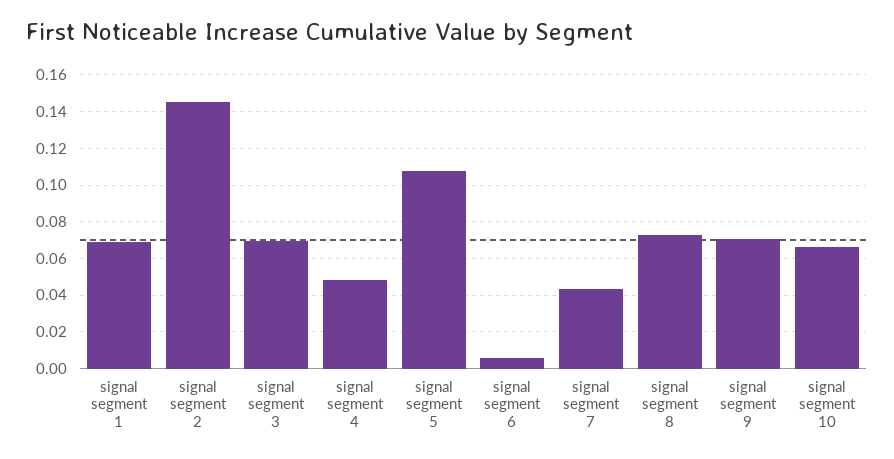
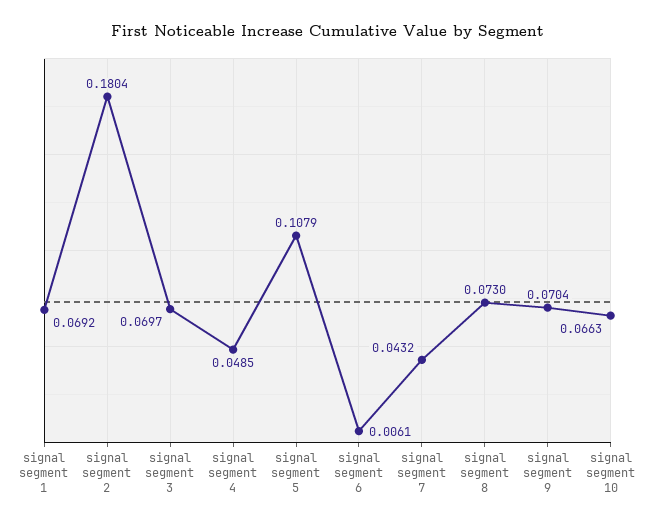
signal segment 2: 0.145 -> 0.1804

